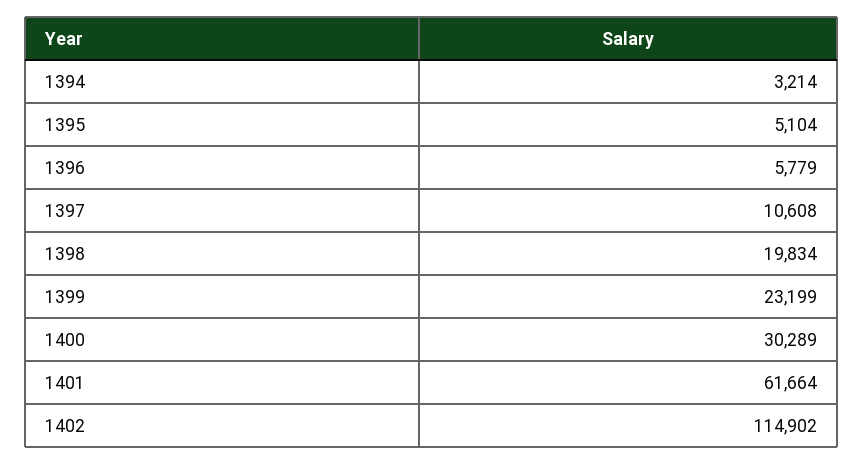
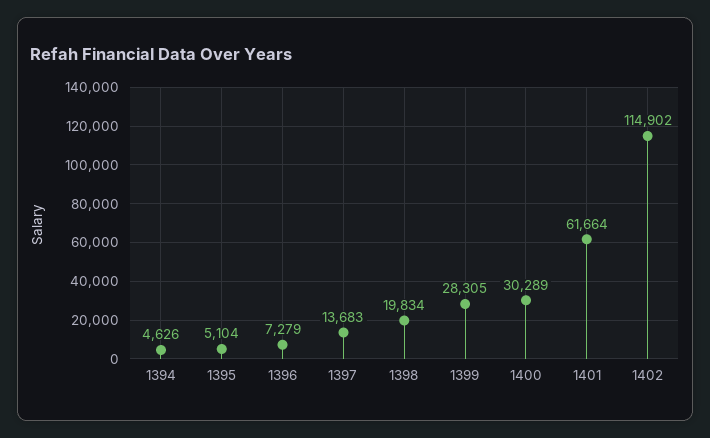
1394: 3214 -> 4626
1396: 5779 -> 7279
1397: 10608 -> 13683
1399: 23199 -> 28305

